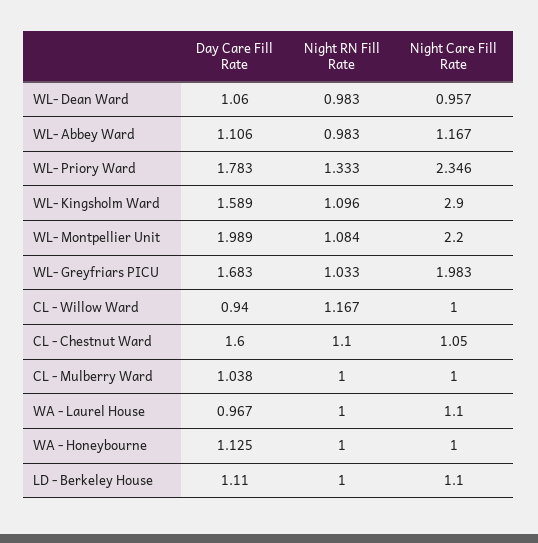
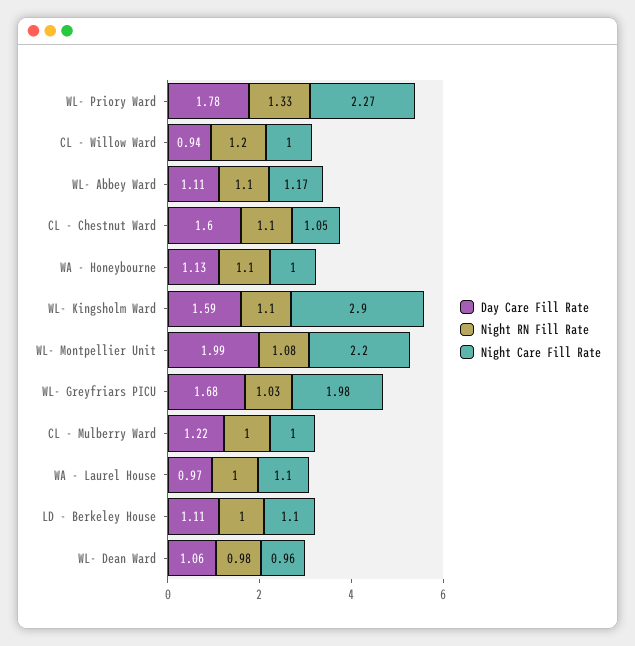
Night RN Fill Rate, WL- Abbey Ward: 0.983 -> 1.1
Night Care Fill Rate, WL- Priory Ward: 2.346 -> 2.27
Night RN Fill Rate, CL - Willow Ward: 1.167 -> 1.2
Day Care Fill Rate, CL - Mulberry Ward: 1.038 -> 1.22
Night RN Fill Rate, WA - Honeybourne: 1 -> 1.1

